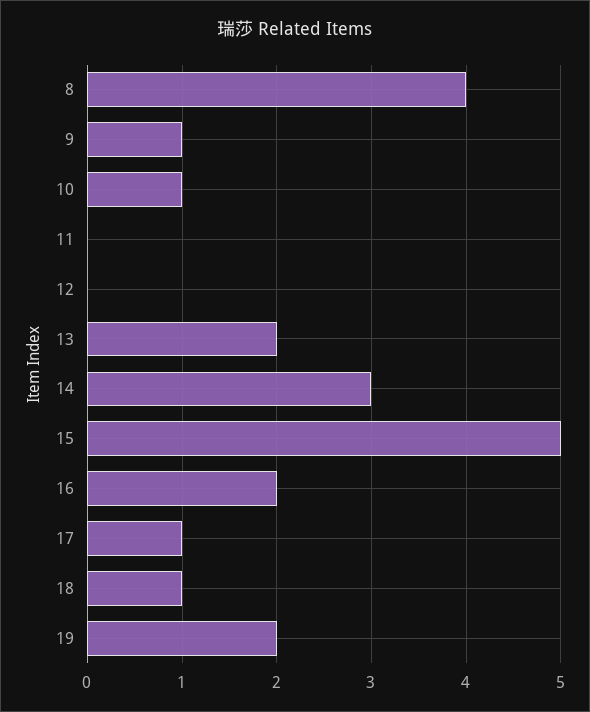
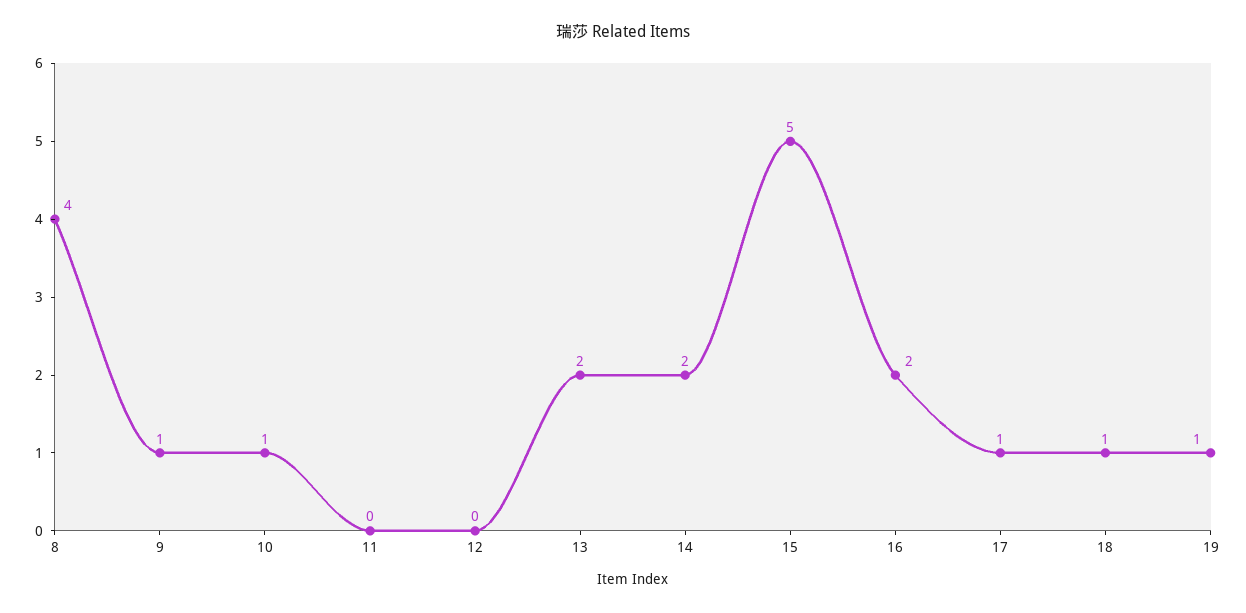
14: 3 -> 2
19: 2 -> 1

